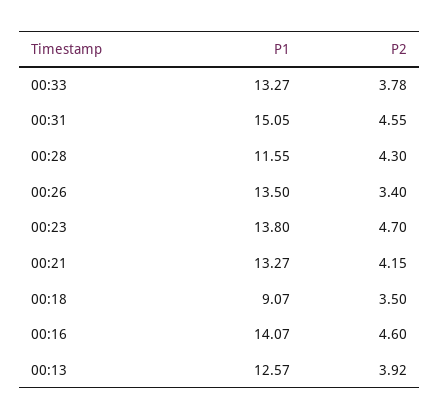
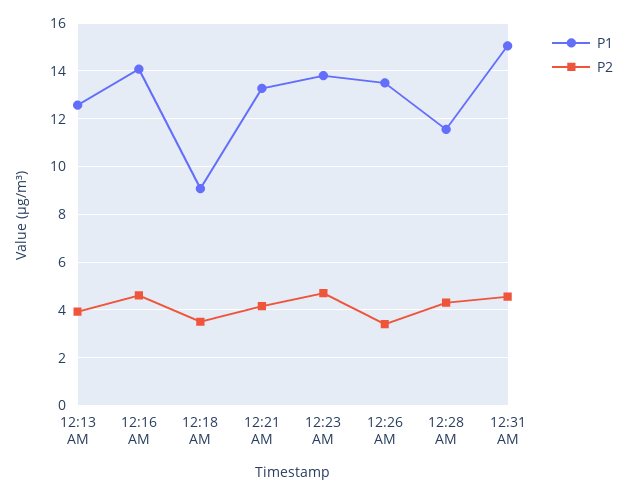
P1, 00:33: 13.27 -> none
P2, 00:33: 3.78 -> none

